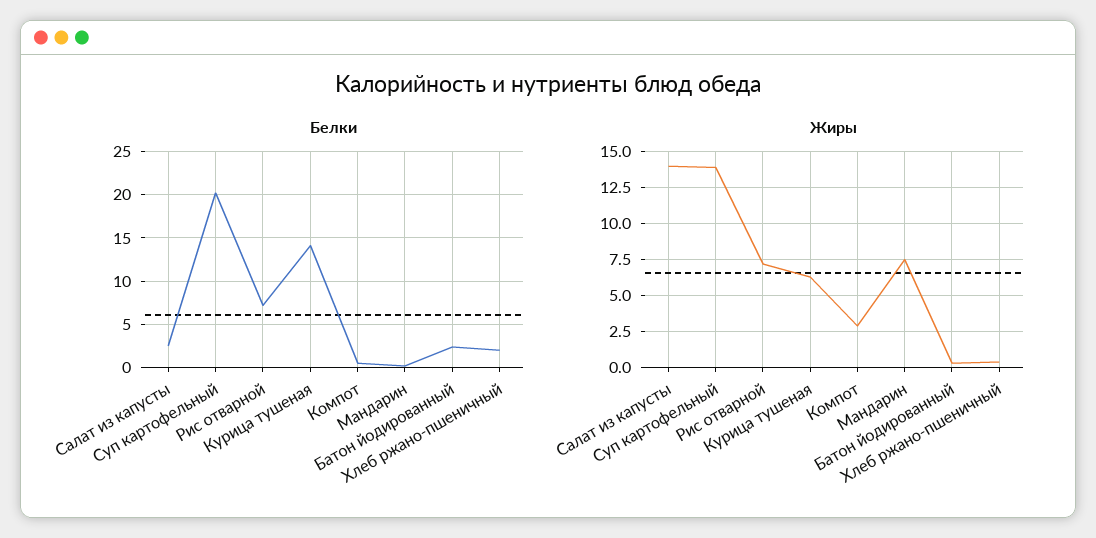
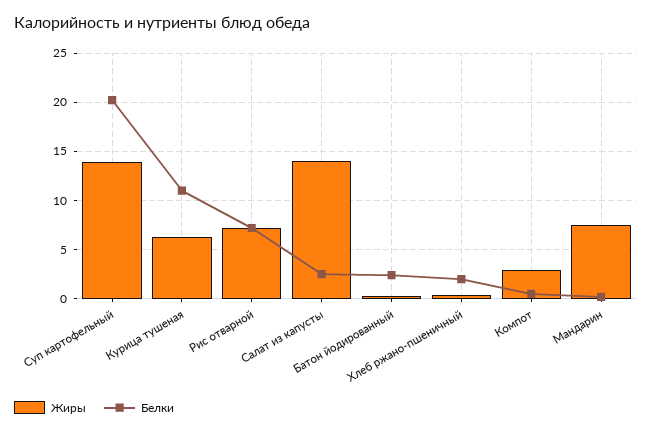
Белки, Курица тушеная: 14 -> 11

